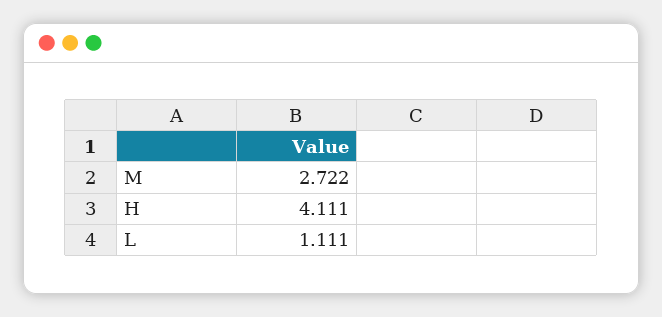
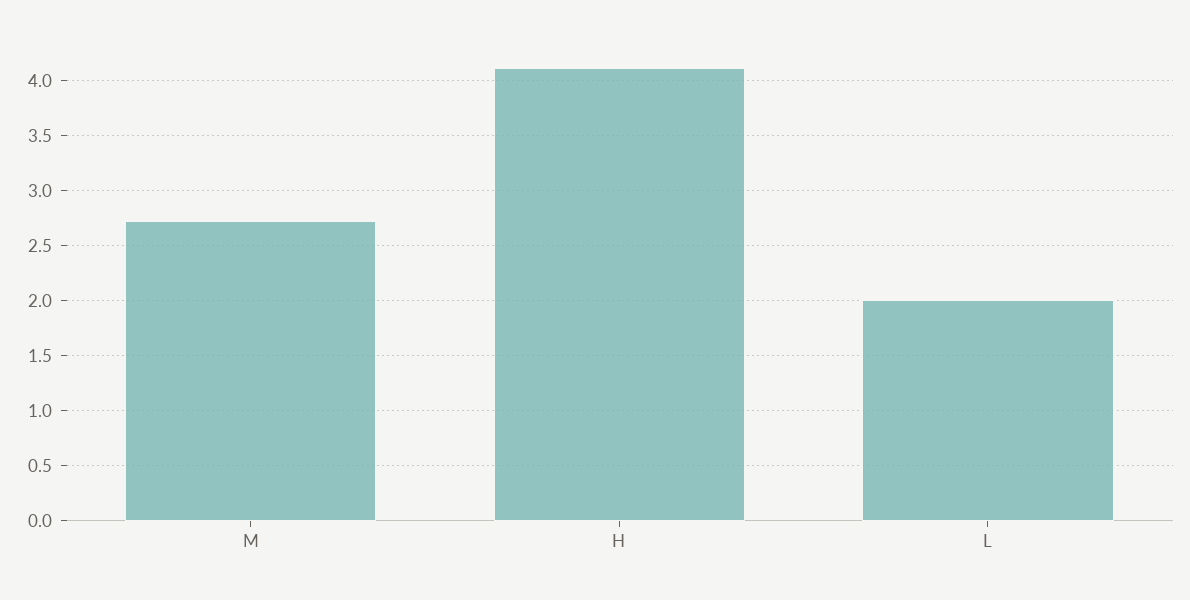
L: 1.111 -> 2

